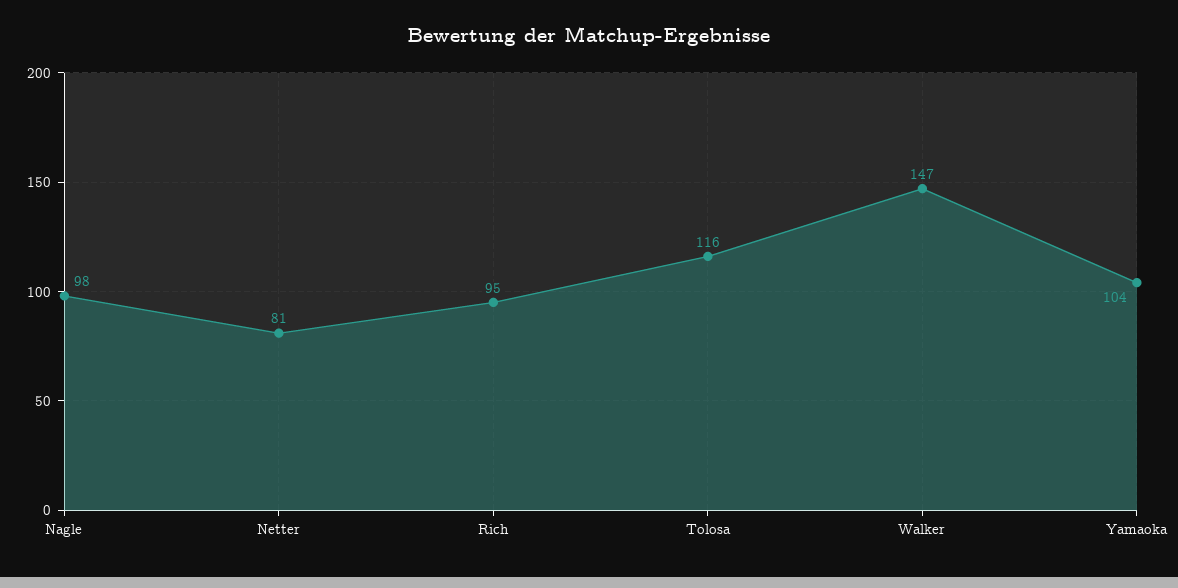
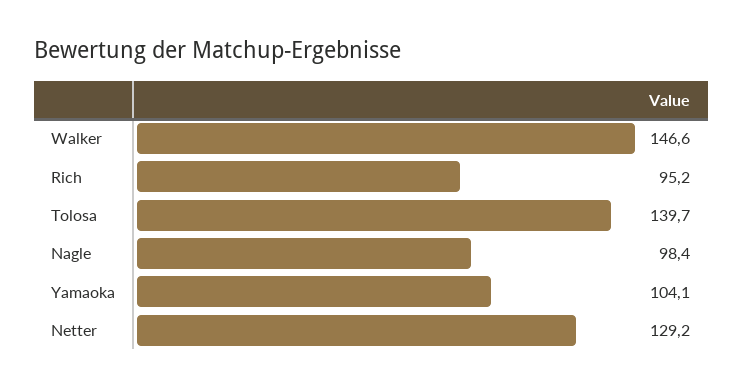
Netter: 81 -> 129.2
Tolosa: 116 -> 139.7

